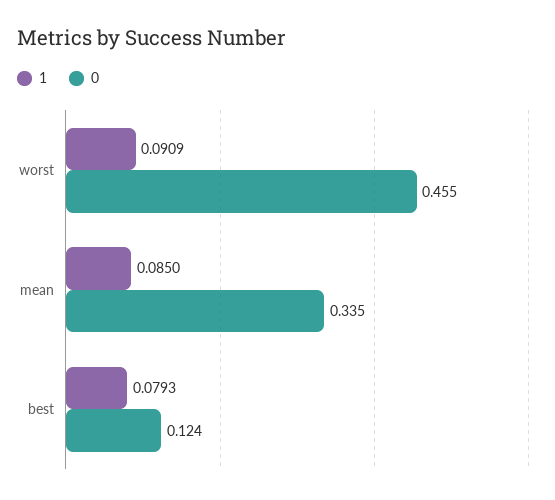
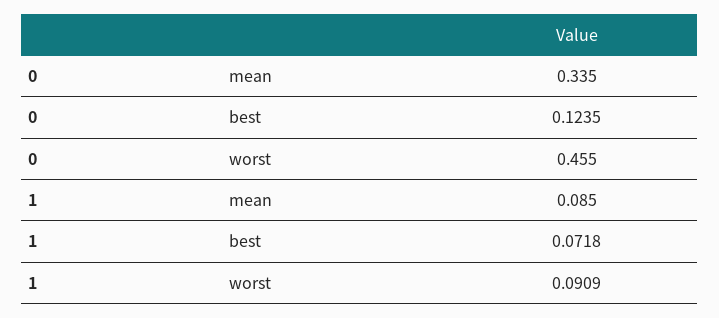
1, best: 0.0793 -> 0.0718

